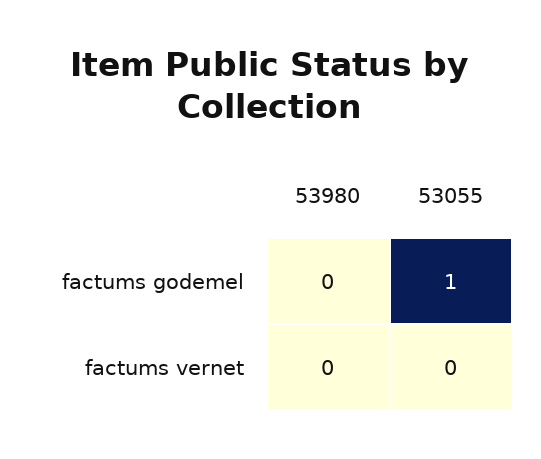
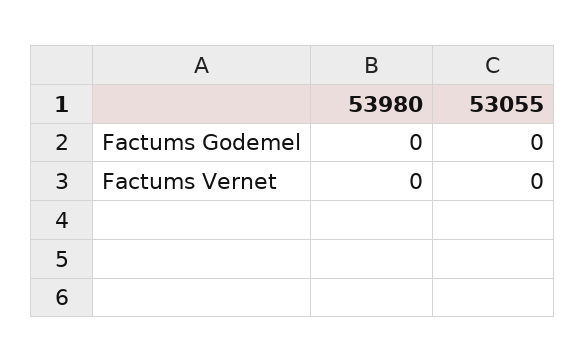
53055, factums godemel: 1 -> 0

